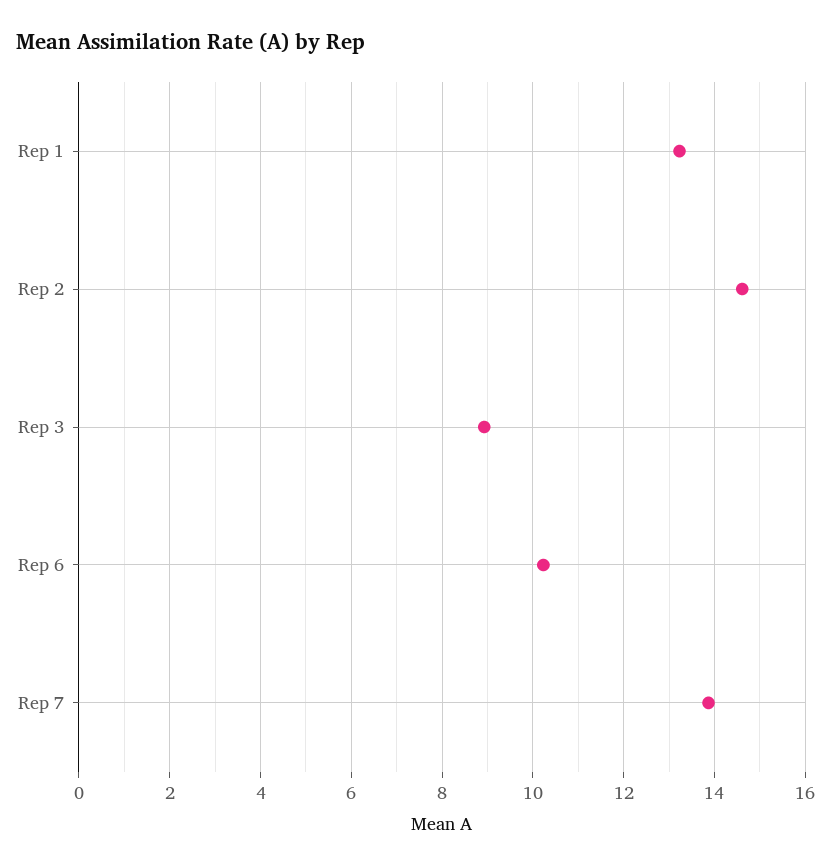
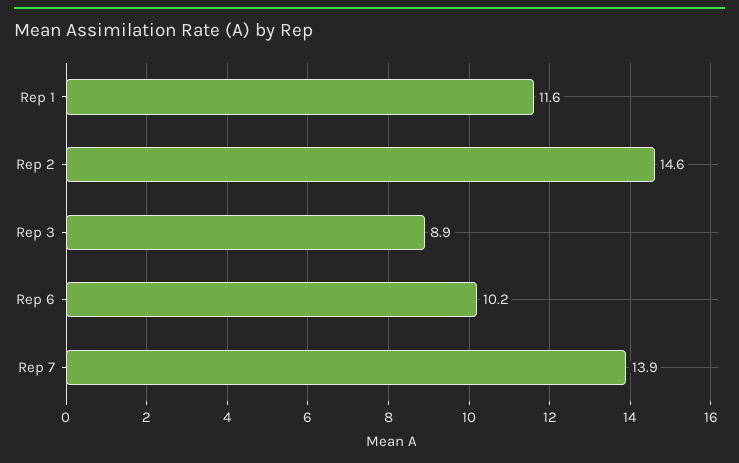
Rep 1: 13.2 -> 11.6

